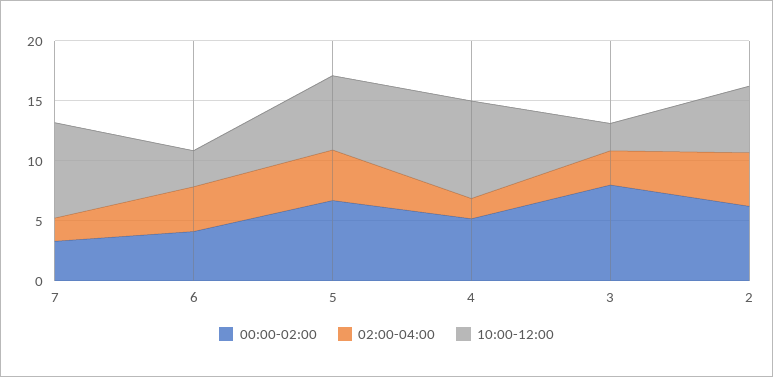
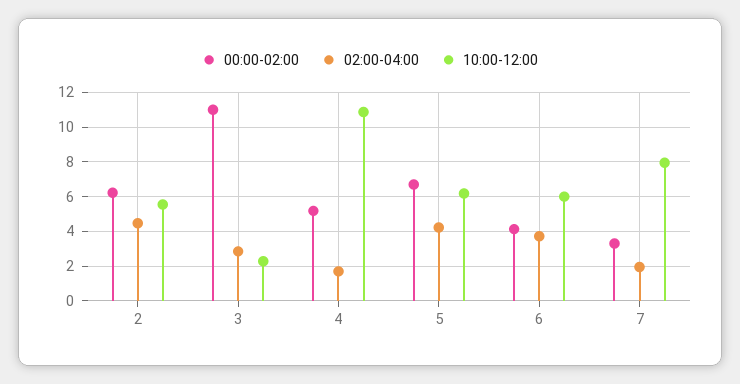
10:00-12:00, 6: 3 -> 6
10:00-12:00, 4: 8 -> 11
00:00-02:00, 3: 8 -> 11

